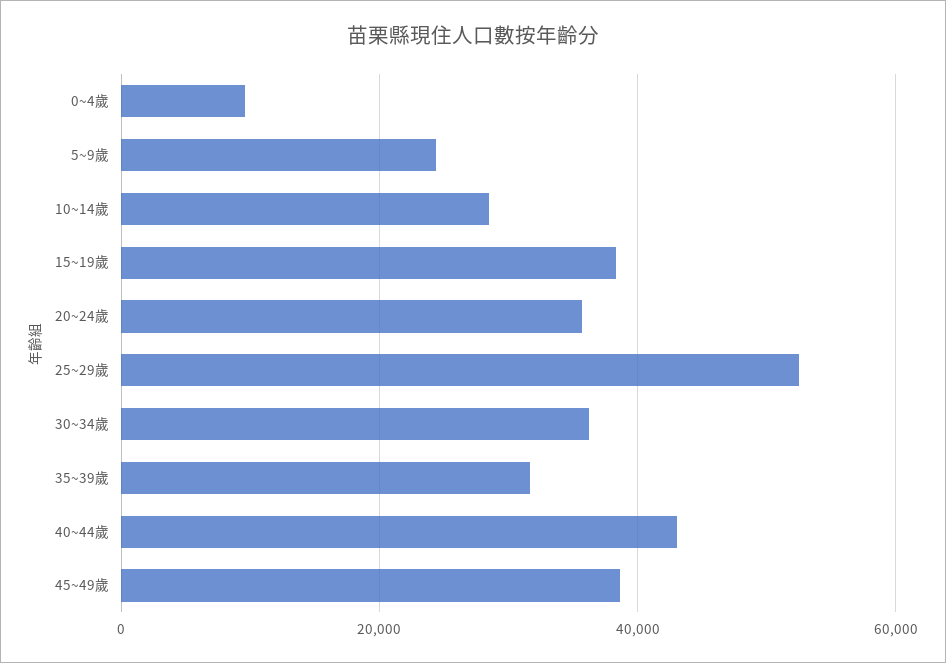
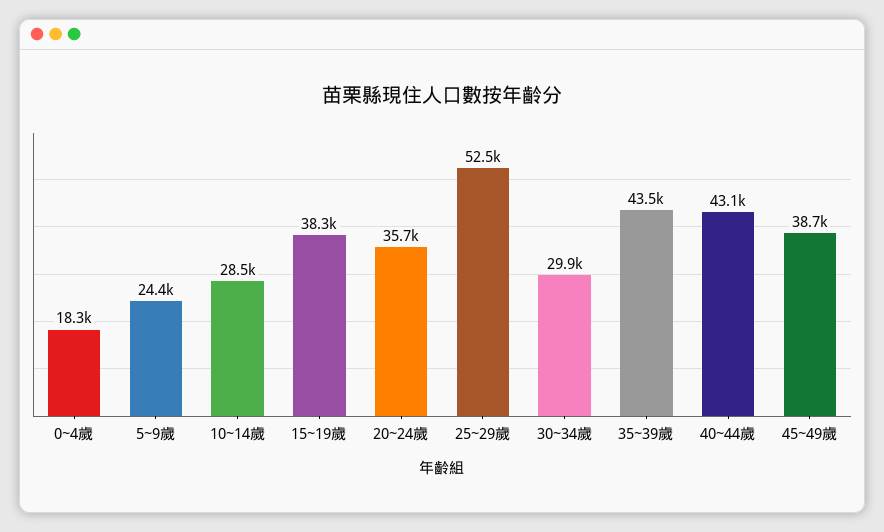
0~4歲: 10000 -> 18300
30~34歲: 36000 -> 29900
35~39歲: 32000 -> 43500

